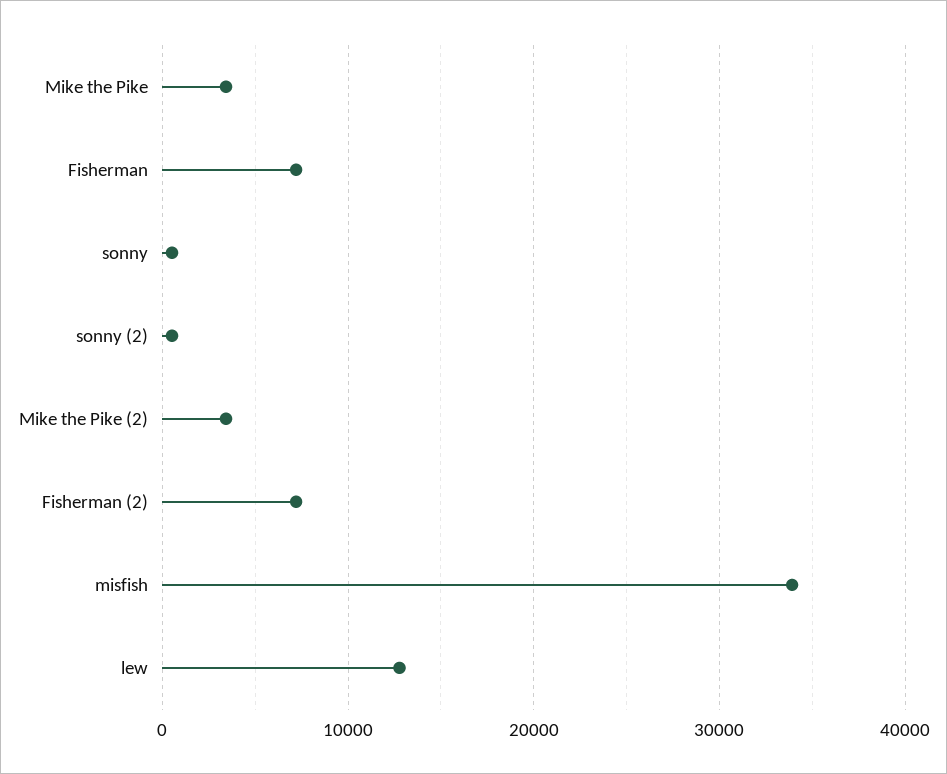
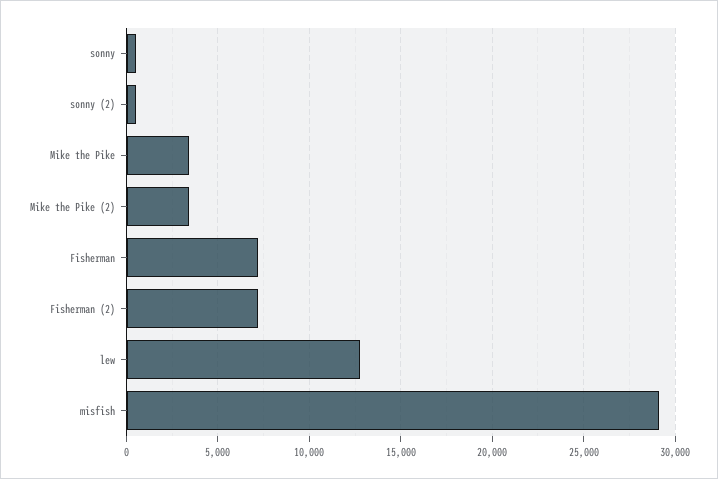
misfish: 34000 -> 29000

